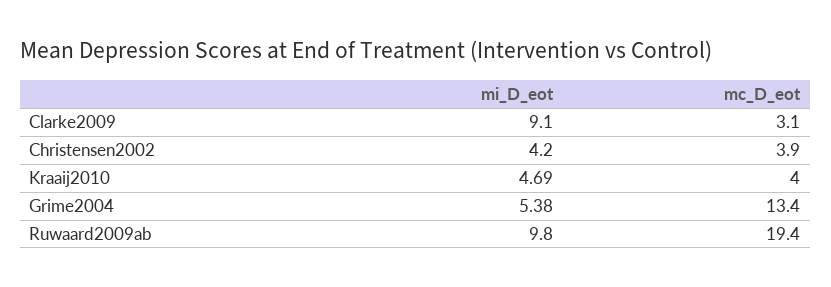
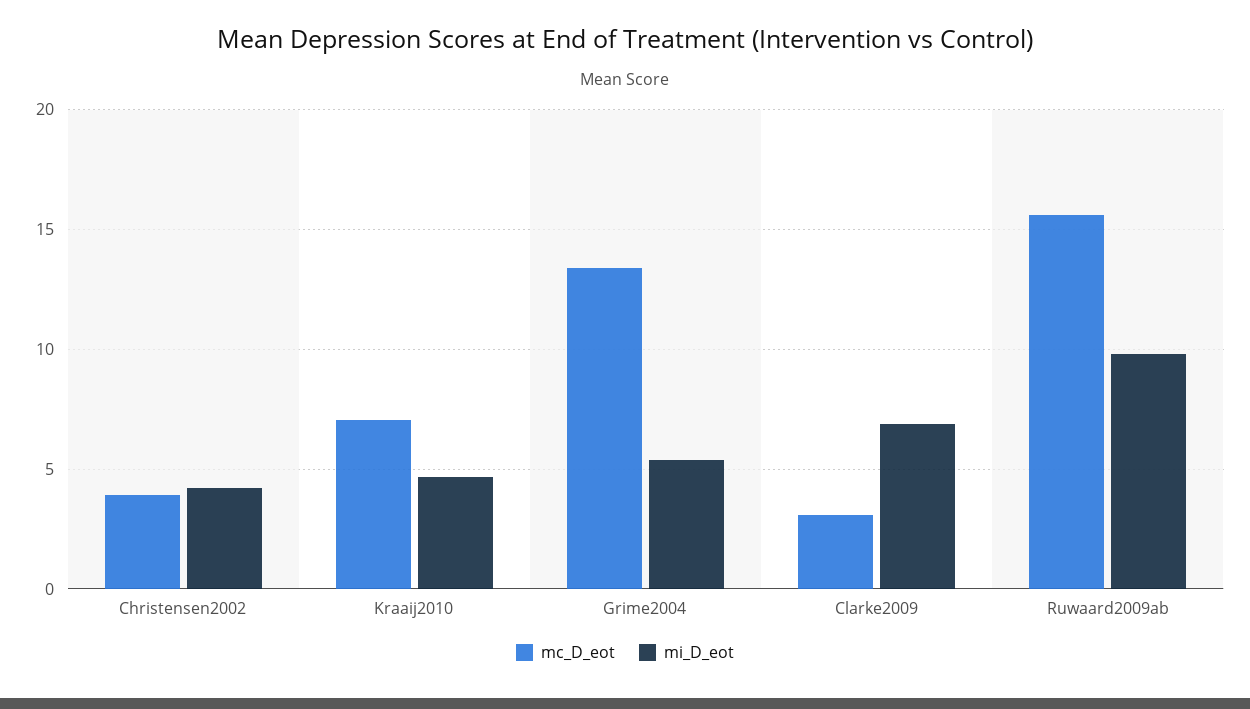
mi_D_eot, Clarke2009: 9.1 -> 7
mc_D_eot, Kraaij2010: 4 -> 7
mc_D_eot, Ruwaard2009ab: 19.4 -> 15.5

